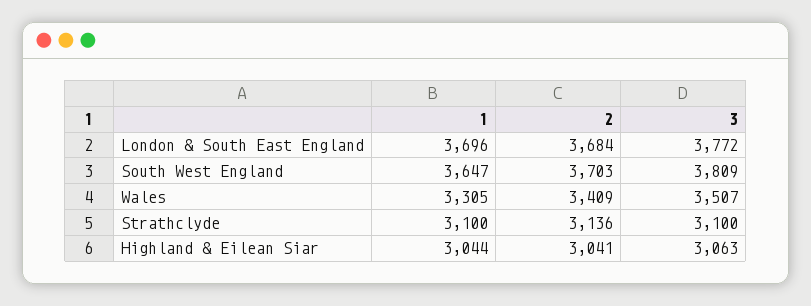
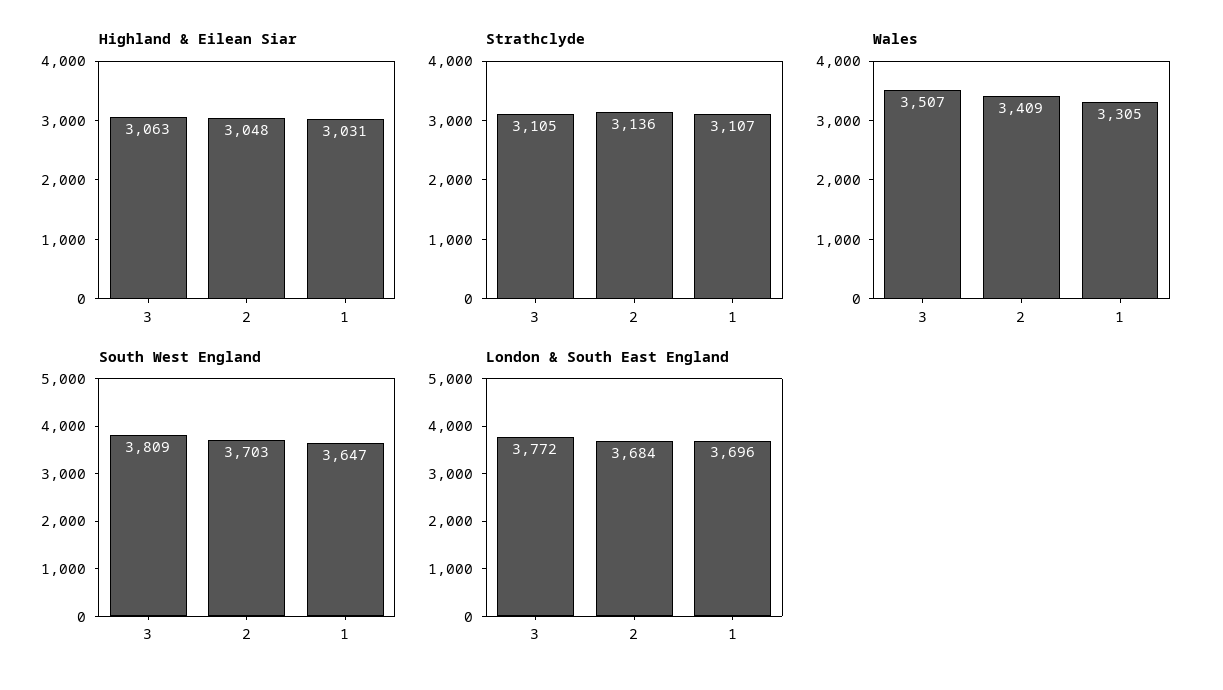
Strathclyde, 1: 3100 -> 3107
Strathclyde, 3: 3100 -> 3105
Highland & Eilean Siar, 1: 3044 -> 3031
Highland & Eilean Siar, 2: 3041 -> 3048

